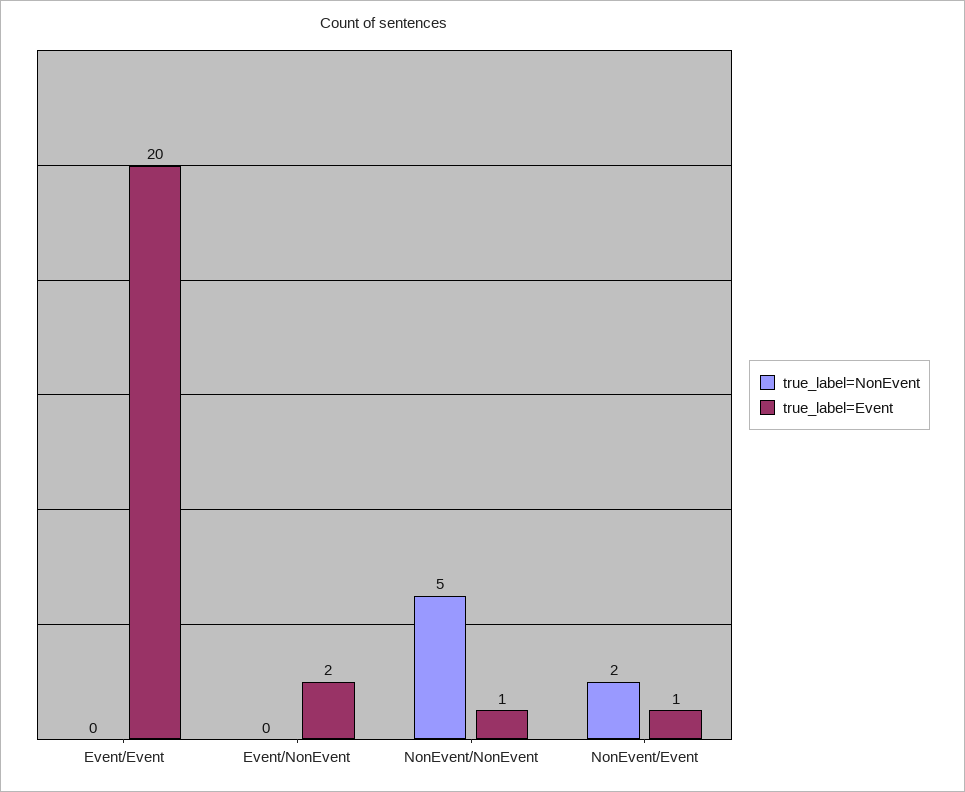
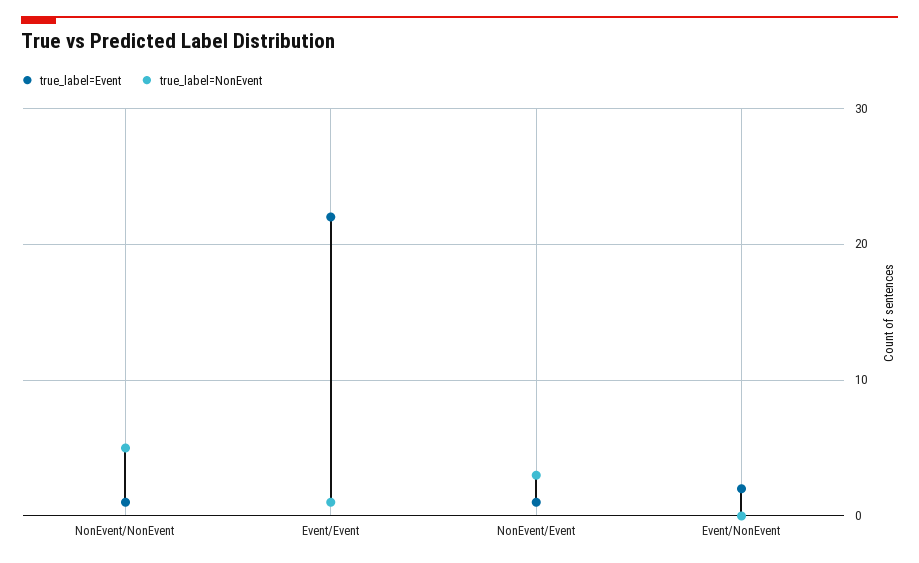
true_label=NonEvent, Event/Event: 0 -> 1
true_label=Event, Event/Event: 20 -> 22
true_label=NonEvent, NonEvent/Event: 2 -> 3

